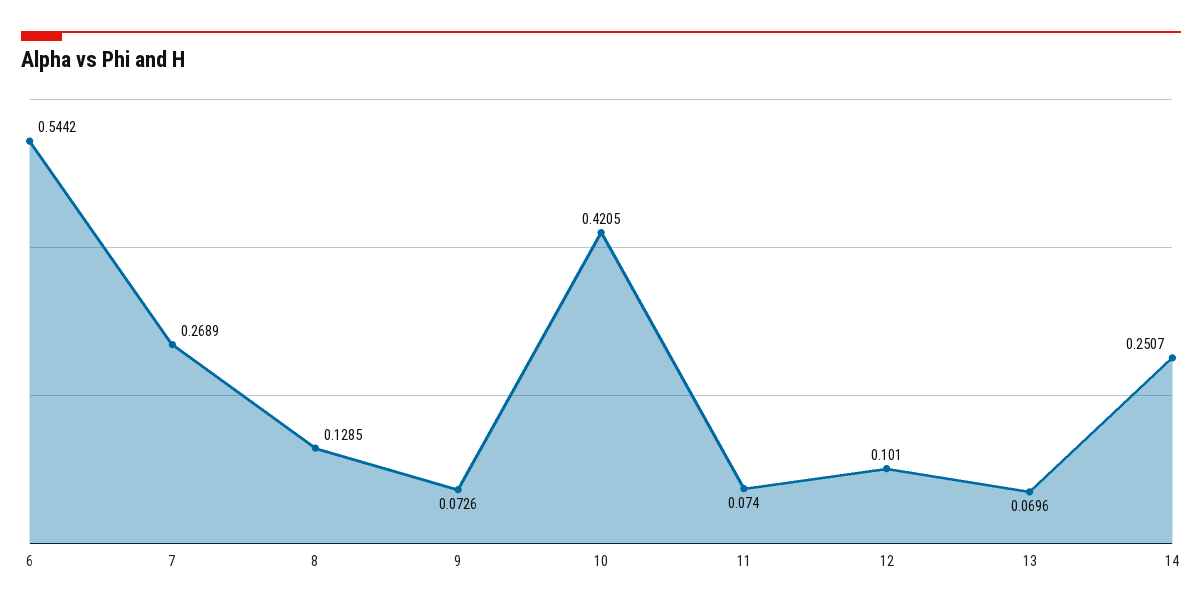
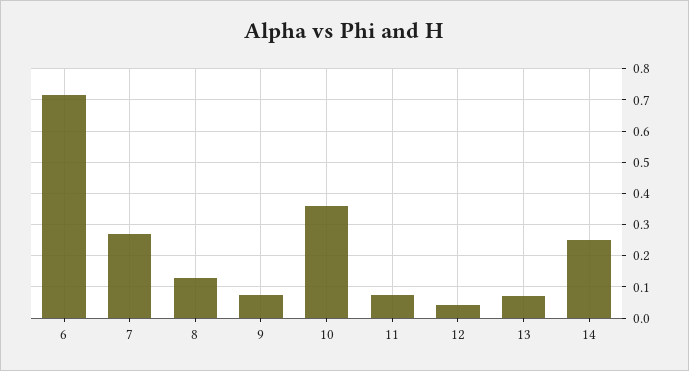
6: 0.5442 -> 0.72
10: 0.4205 -> 0.36
12: 0.101 -> 0.04

